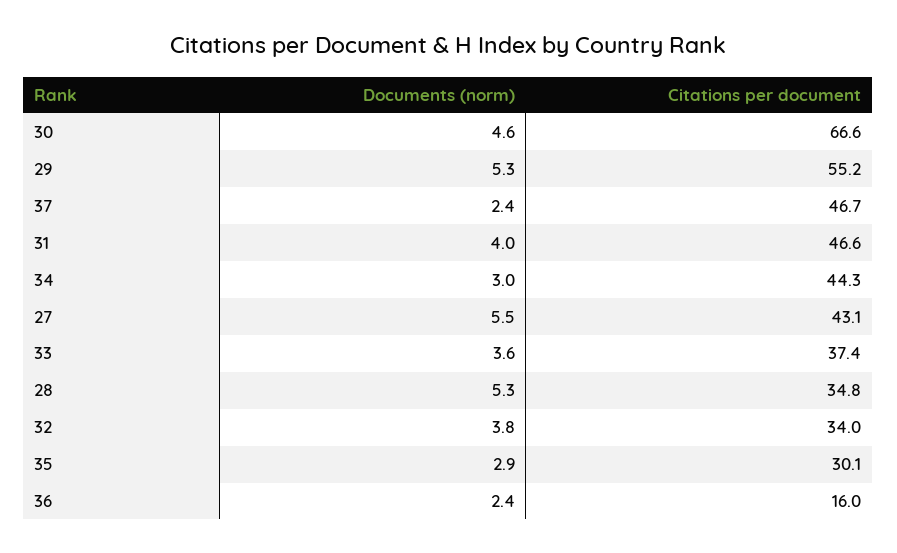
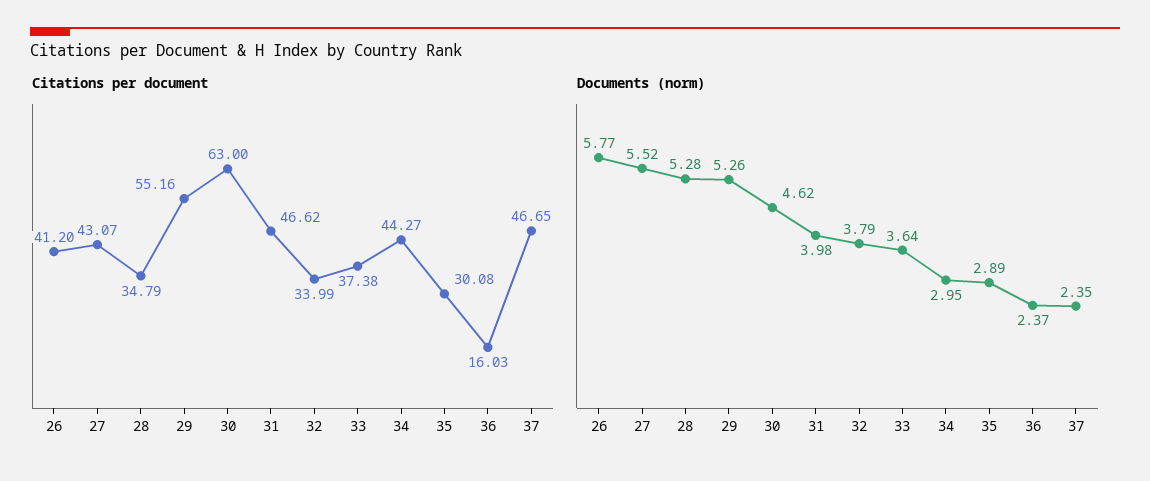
Citations per document, 30: 66.6 -> 63
Citations per document, 26: none -> 41.2
Documents (norm), 26: none -> 5.77

